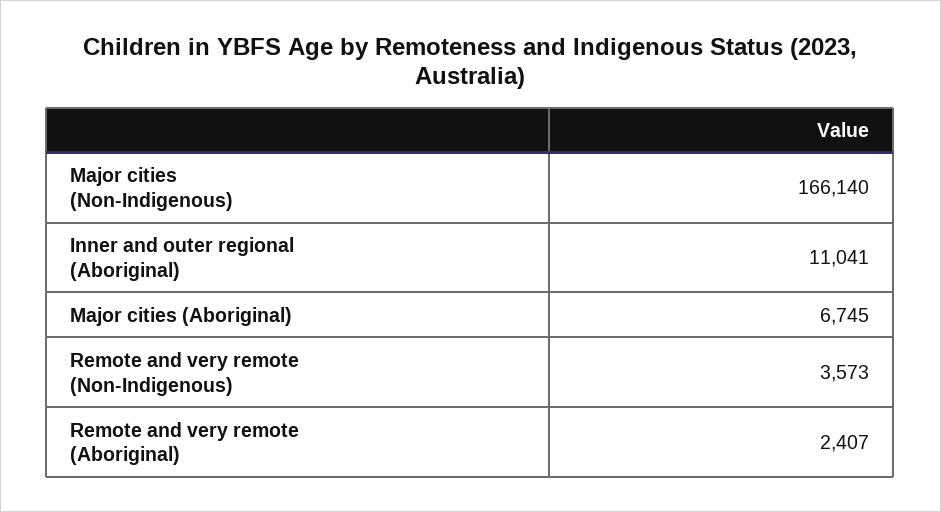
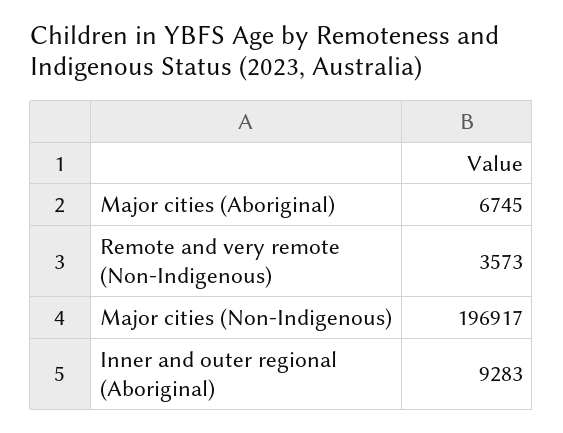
Major cities (Non-Indigenous): 166140 -> 196917
Inner and outer regional (Aboriginal): 11041 -> 9283
Remote and very remote (Aboriginal): 2407 -> none

